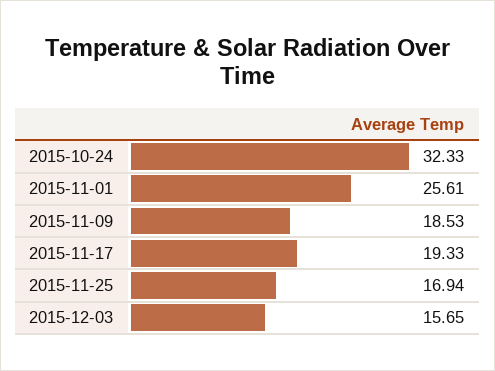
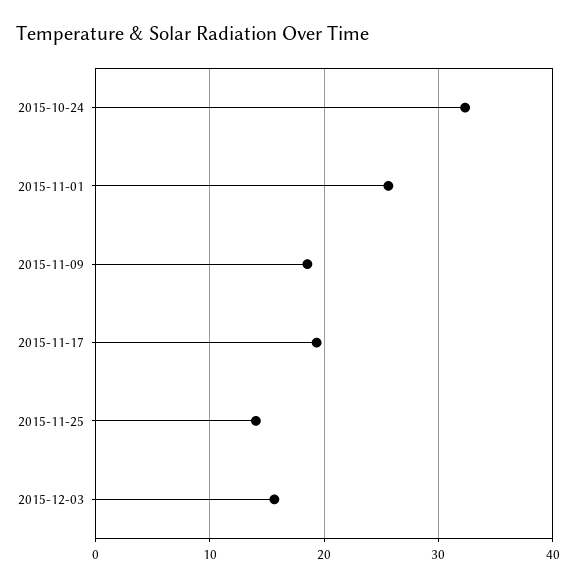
2015-11-25: 16.94 -> 14

